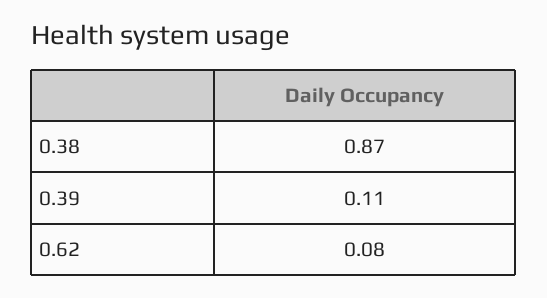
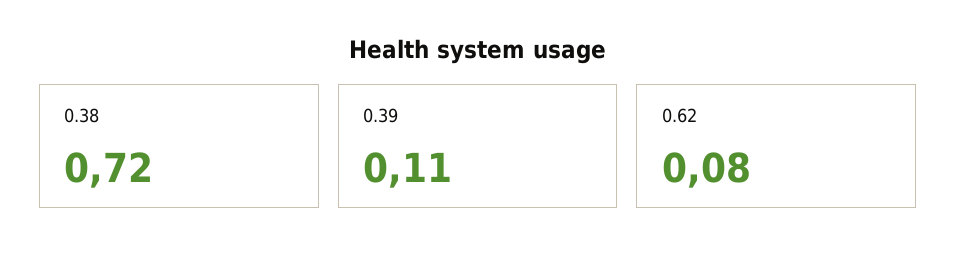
0.38: 0.87 -> 0.72

